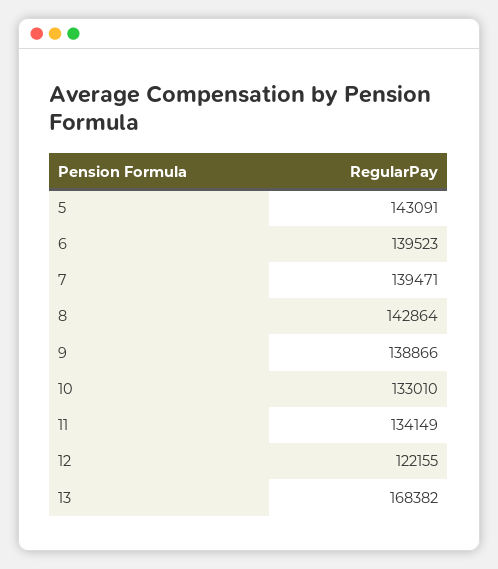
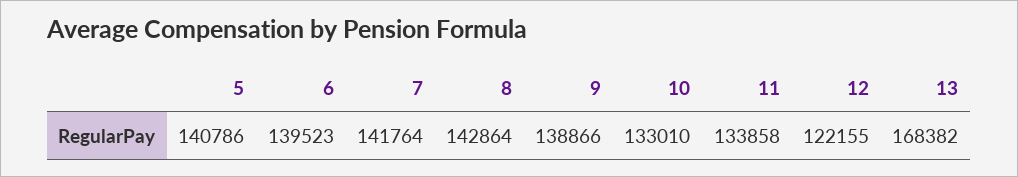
5: 143091 -> 140786
7: 139471 -> 141764
11: 134149 -> 133858

